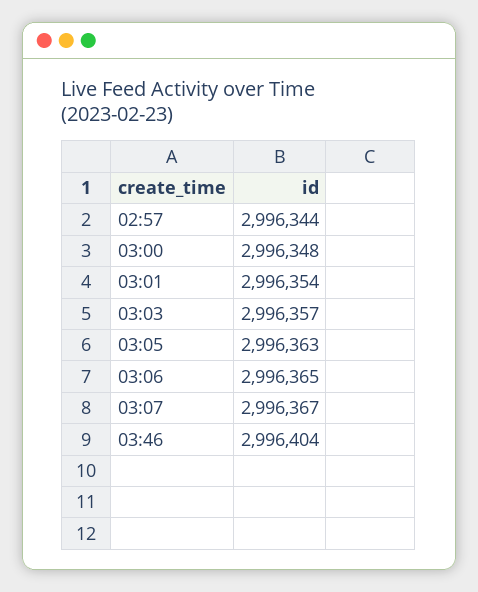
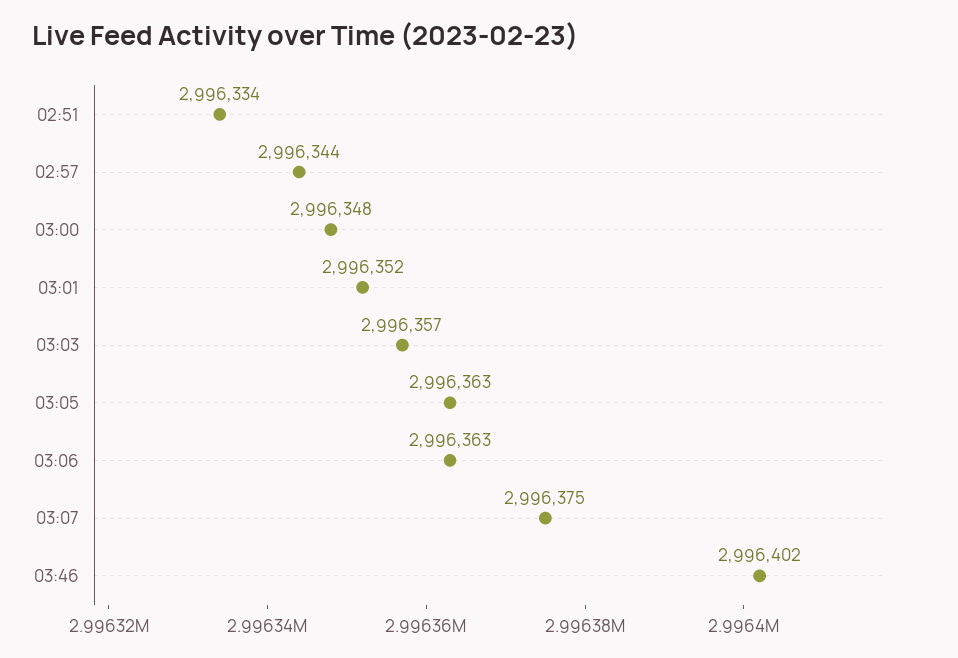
03:01: 2996354 -> 2996352
03:06: 2996365 -> 2996363
03:07: 2996367 -> 2996375
03:46: 2996404 -> 2996402
02:51: none -> 2996334

